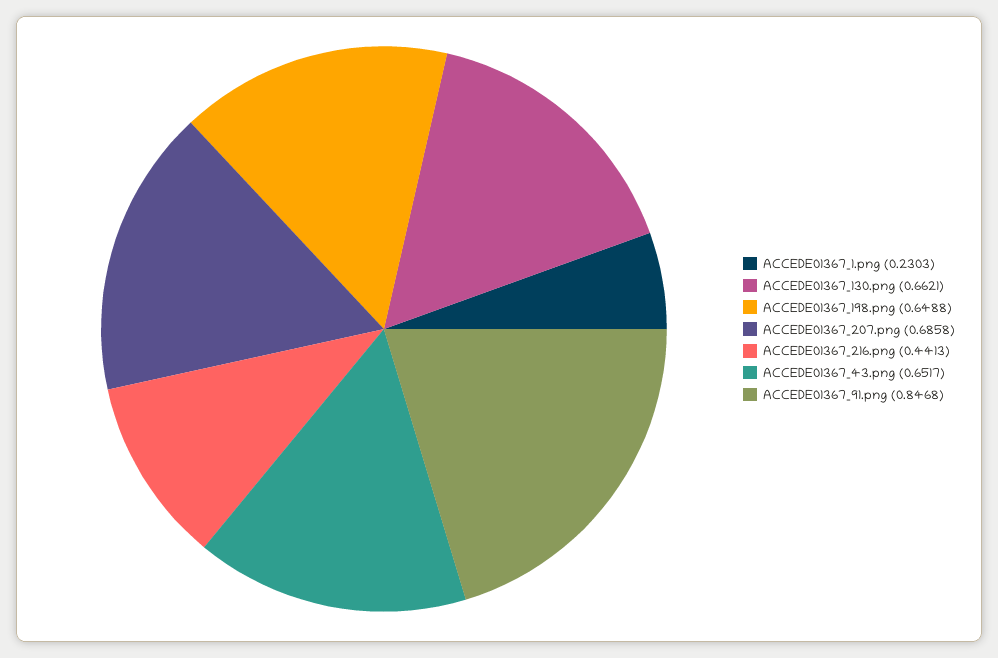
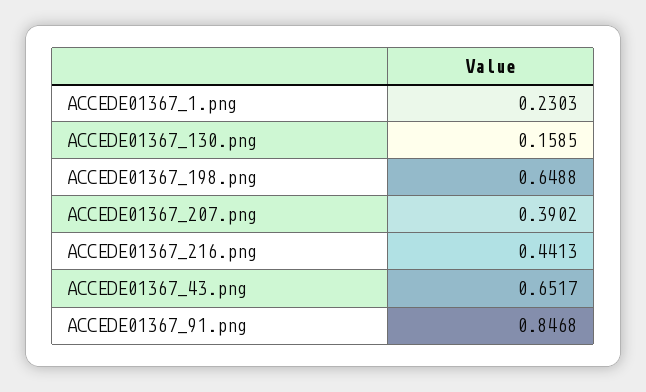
ACCEDE01367_130.png: 0.6621 -> 0.1585
ACCEDE01367_207.png: 0.6858 -> 0.3902

